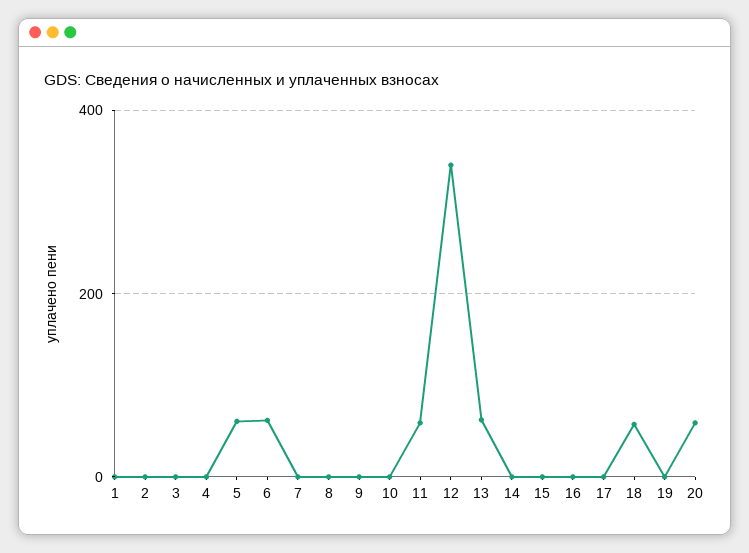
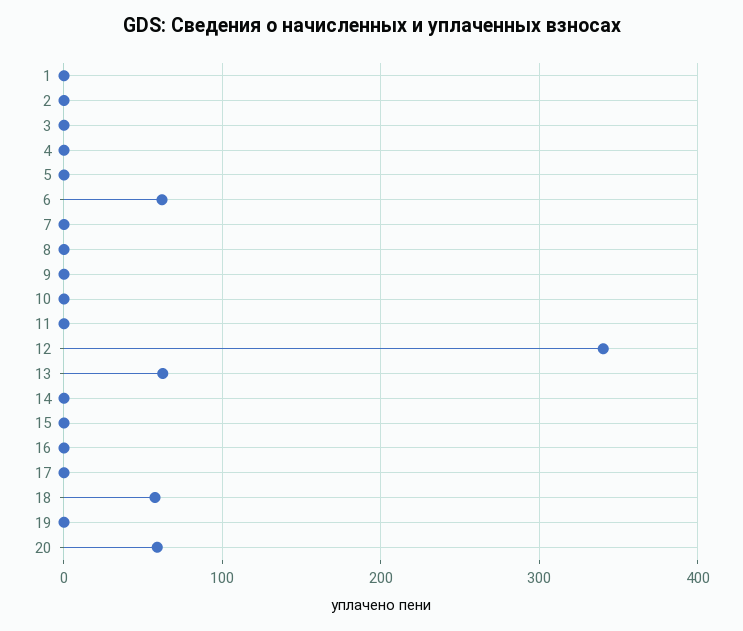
5: 60 -> 0
11: 60 -> 0

